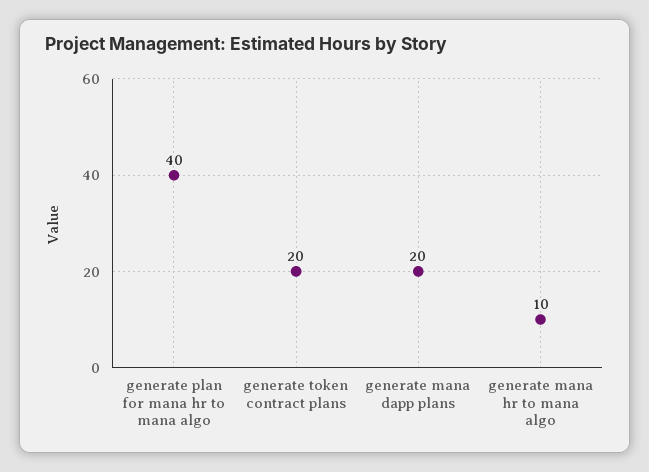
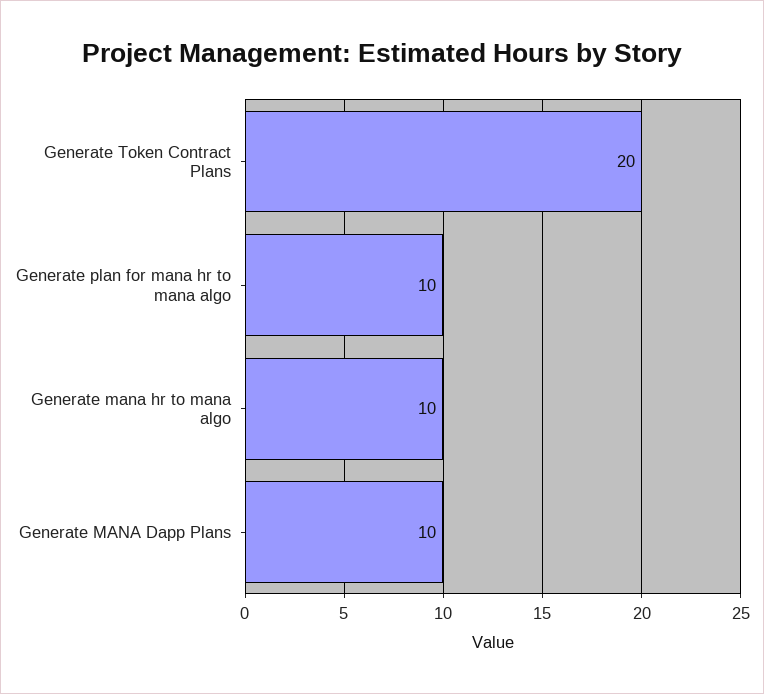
generate plan for mana hr to mana algo: 40 -> 10
generate mana dapp plans: 20 -> 10

